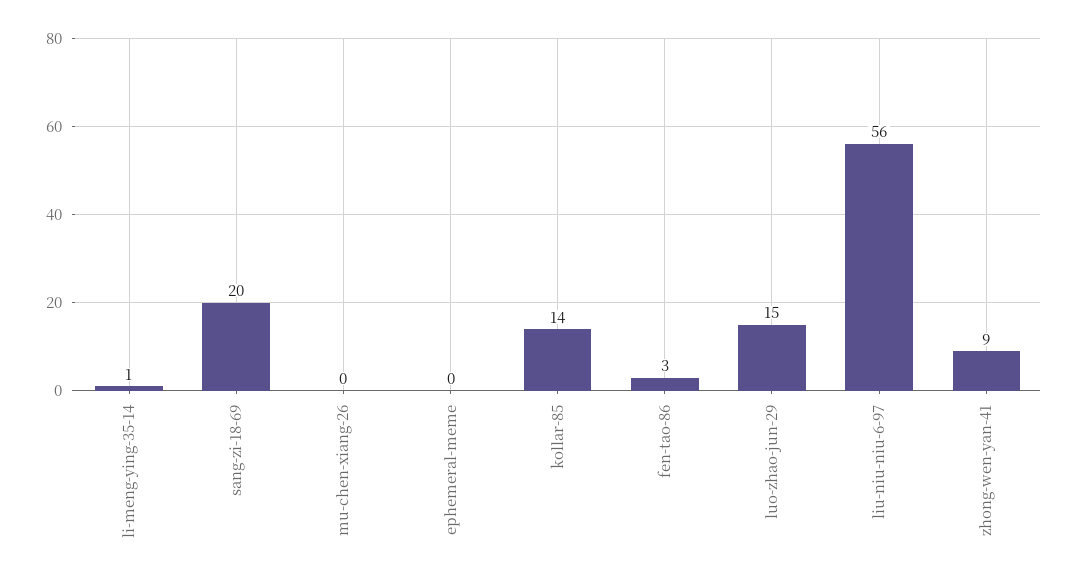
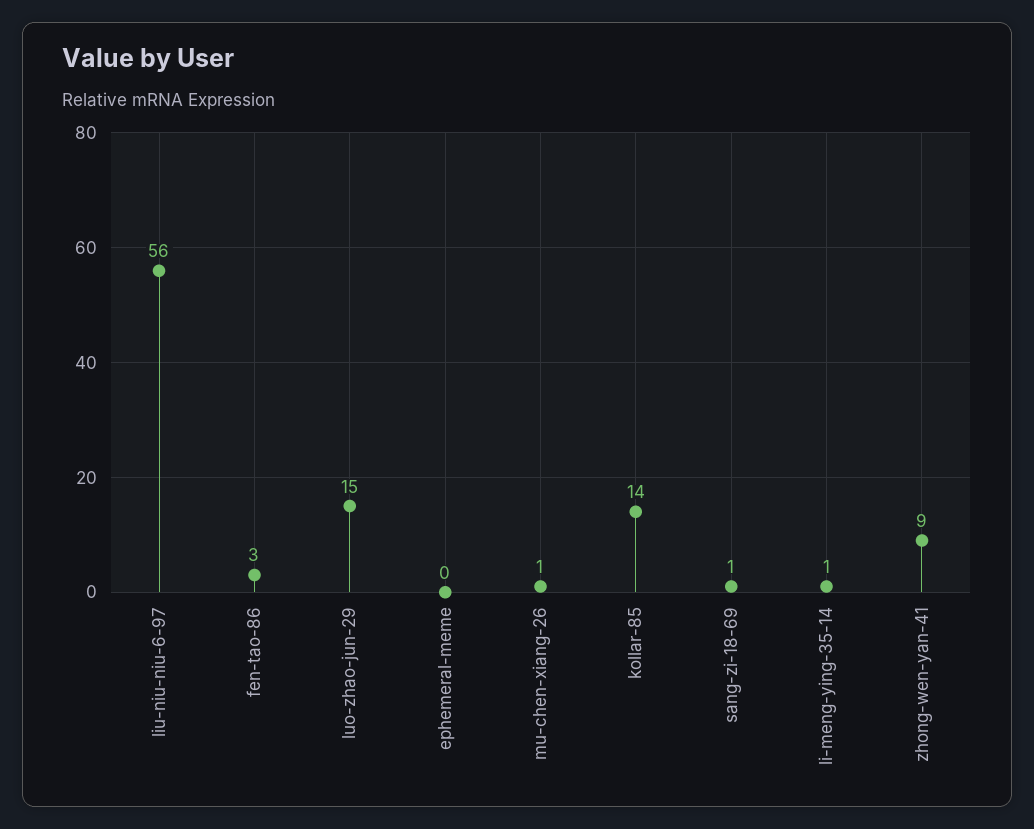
sang-zi-18-69: 20 -> 1
mu-chen-xiang-26: 0 -> 1

